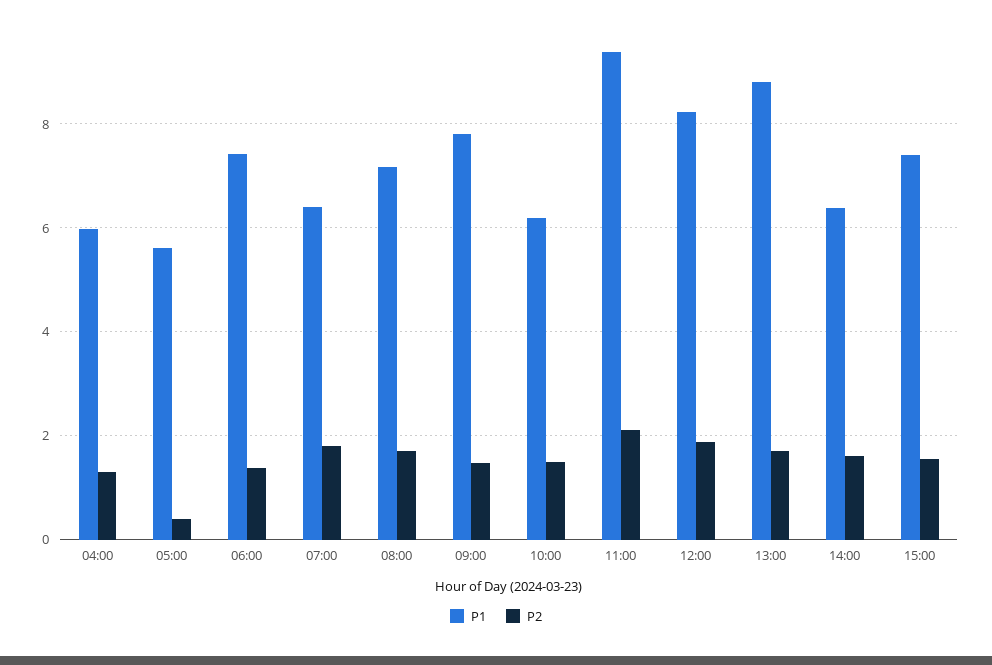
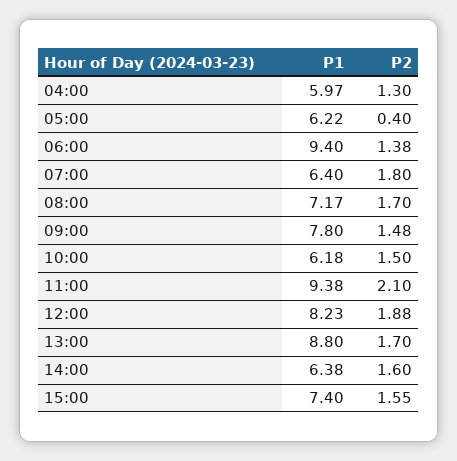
P1, 05:00: 5.6 -> 6.22
P1, 06:00: 7.4 -> 9.4

